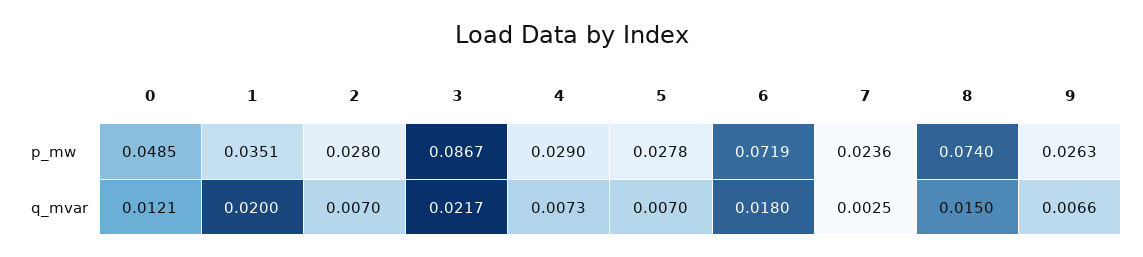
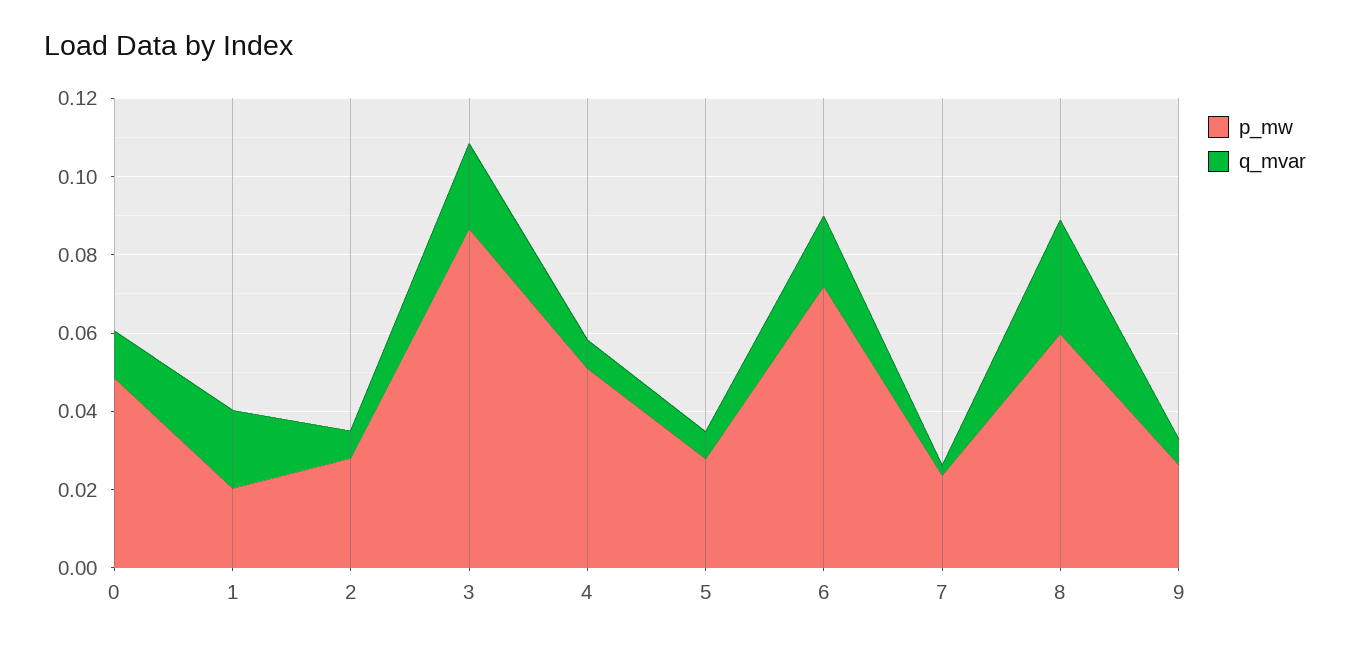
p_mw, 1: 0.0351 -> 0.02
p_mw, 4: 0.029 -> 0.05
p_mw, 8: 0.074 -> 0.06
q_mvar, 8: 0.015 -> 0.03

